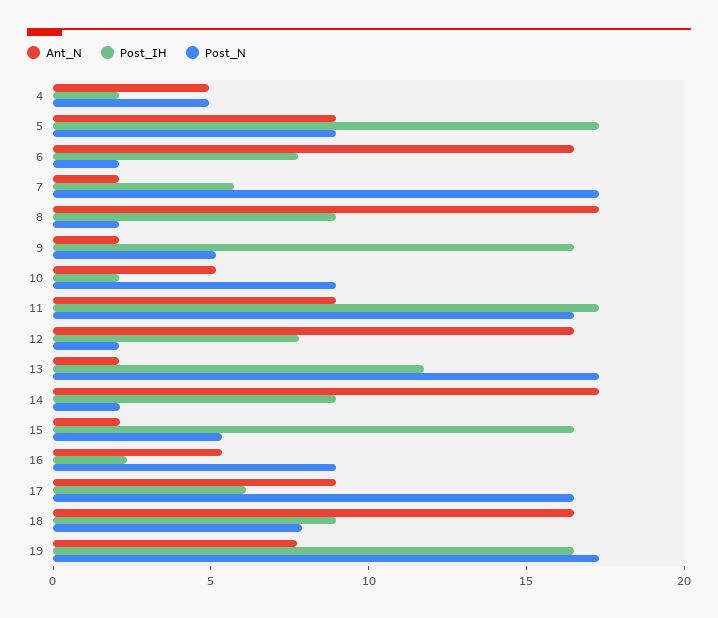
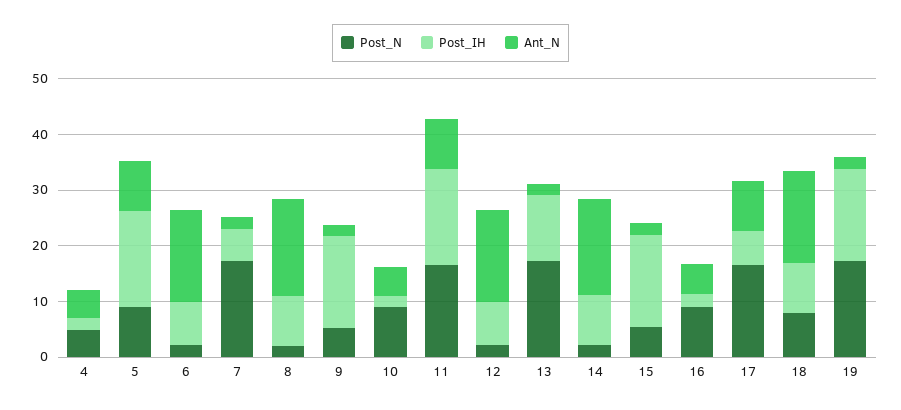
Ant_N, 19: 8 -> 2

